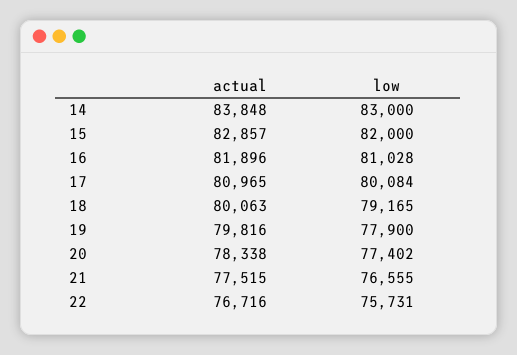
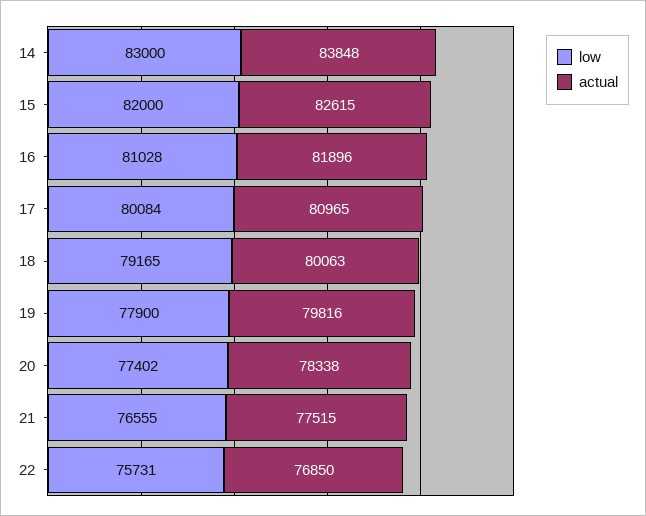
actual, 15: 82857 -> 82615
actual, 22: 76716 -> 76850

